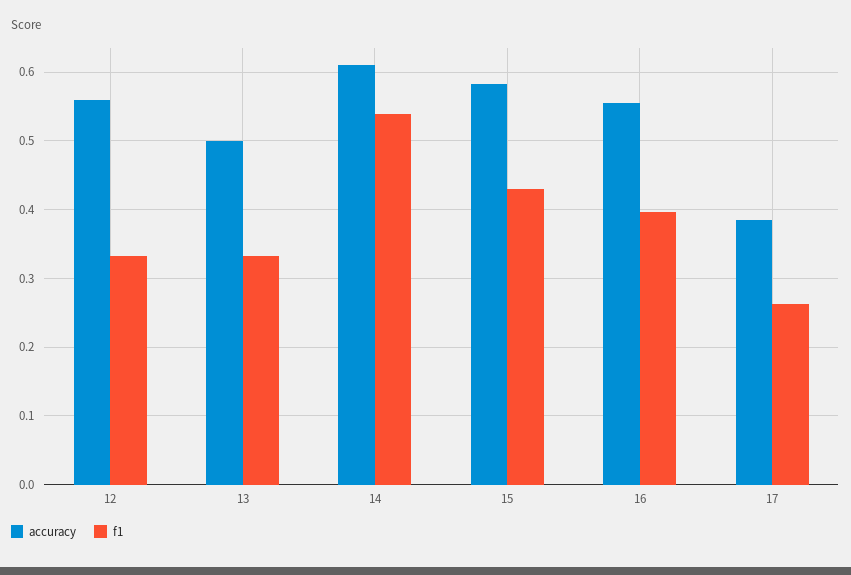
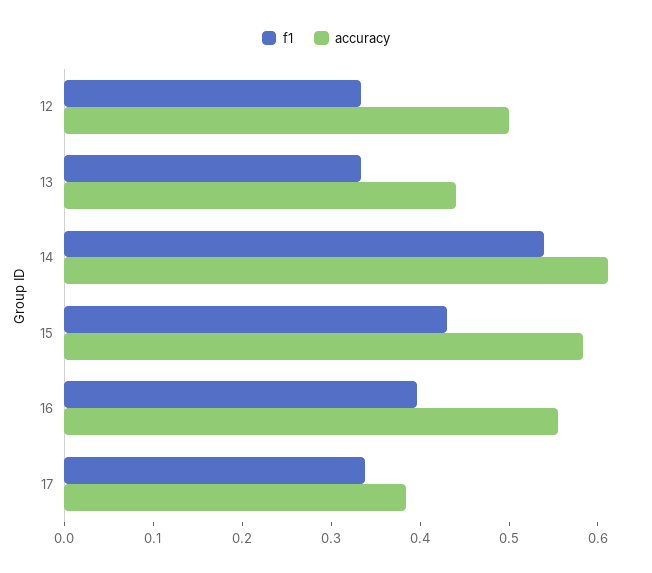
accuracy, 12: 0.56 -> 0.5
accuracy, 13: 0.5 -> 0.44
f1, 17: 0.26 -> 0.34

